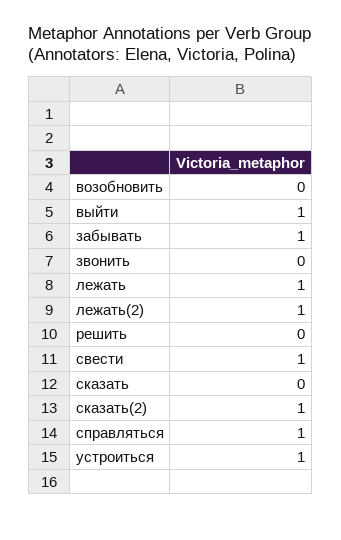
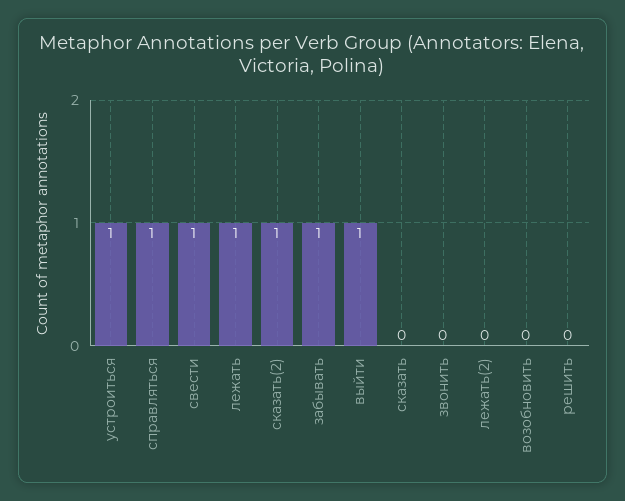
лежать(2): 1 -> 0

